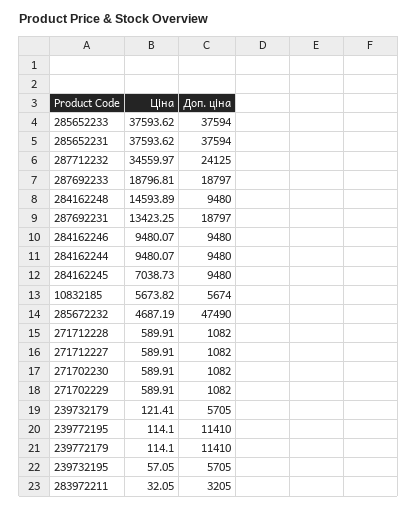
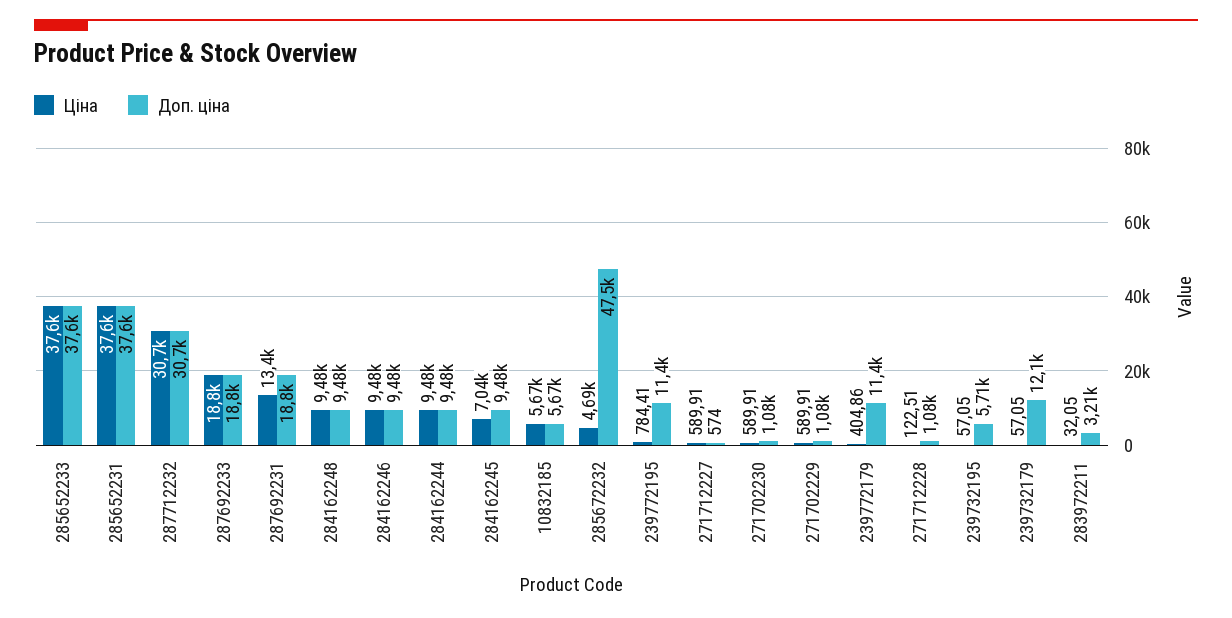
Ціна, 287712232: 34559.97 -> 30700
Доп. ціна, 287712232: 24125 -> 30700
Ціна, 284162248: 14593.89 -> 9480
Ціна, 271712228: 589.91 -> 122.51
Доп. ціна, 271712227: 1082 -> 574
Ціна, 239732179: 121.41 -> 57.05
Доп. ціна, 239732179: 5705 -> 12100
Ціна, 239772195: 114.1 -> 784.41
Ціна, 239772179: 114.1 -> 404.86

